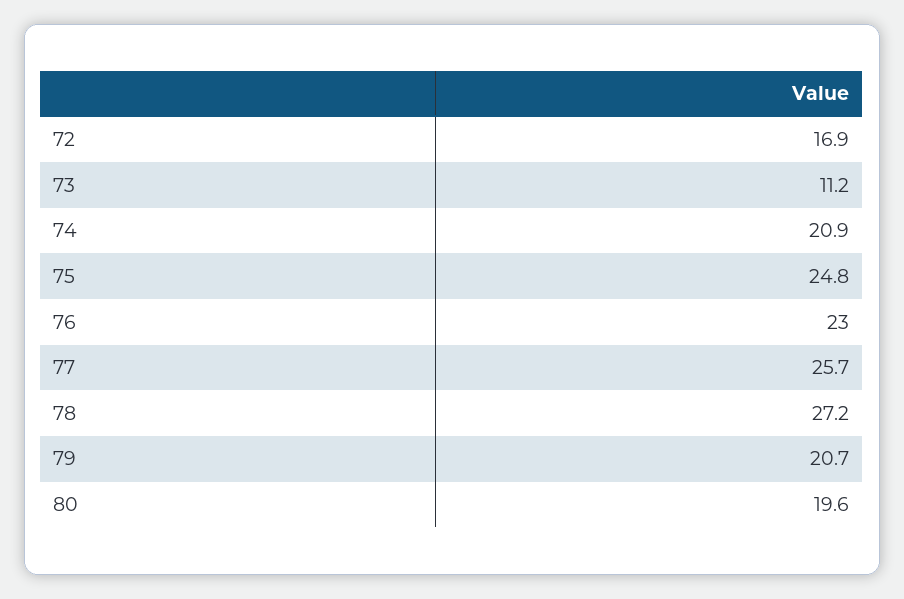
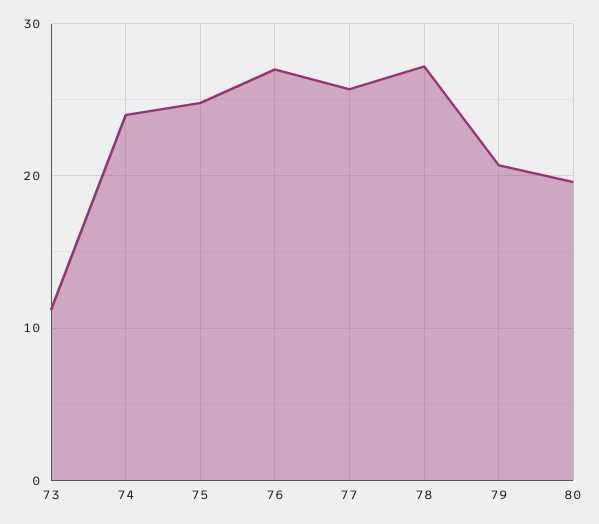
72: 16.9 -> none
74: 20.9 -> 24
76: 23 -> 27

